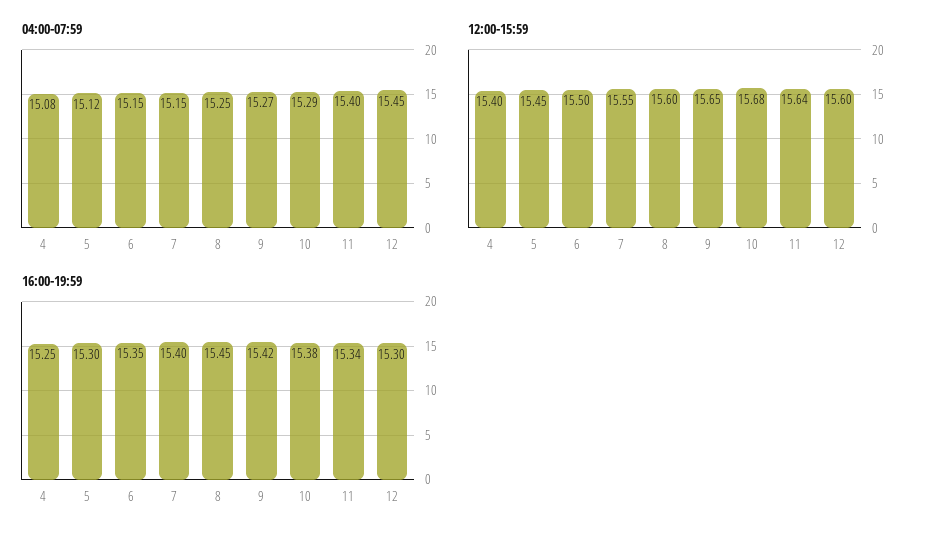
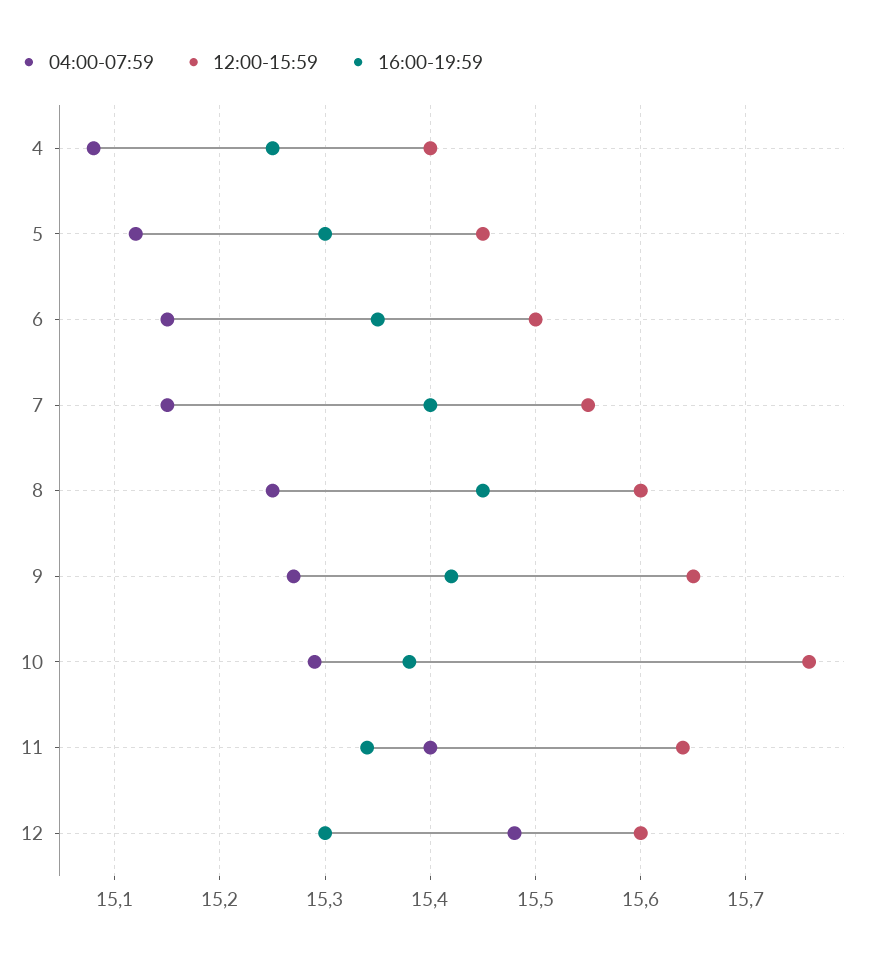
04:00-07:59, 12: 15.45 -> 15.48
12:00-15:59, 10: 15.68 -> 15.76

